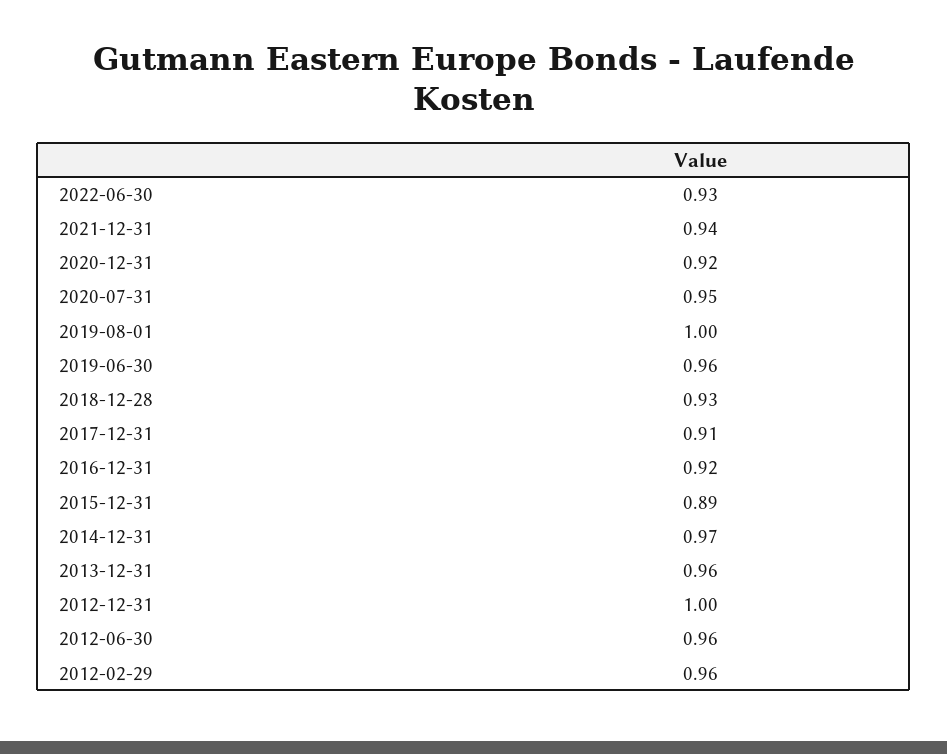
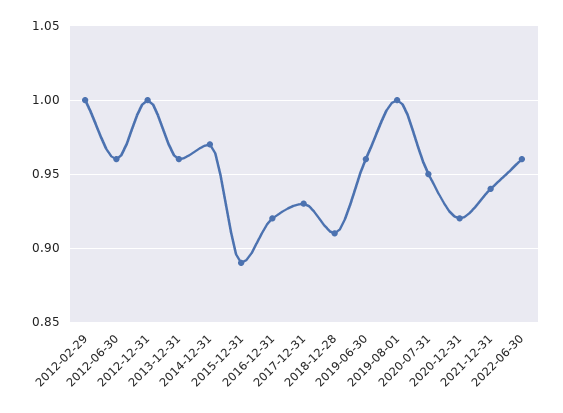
2022-06-30: 0.93 -> 0.96
2018-12-28: 0.93 -> 0.91
2017-12-31: 0.91 -> 0.93
2012-02-29: 0.96 -> 1

